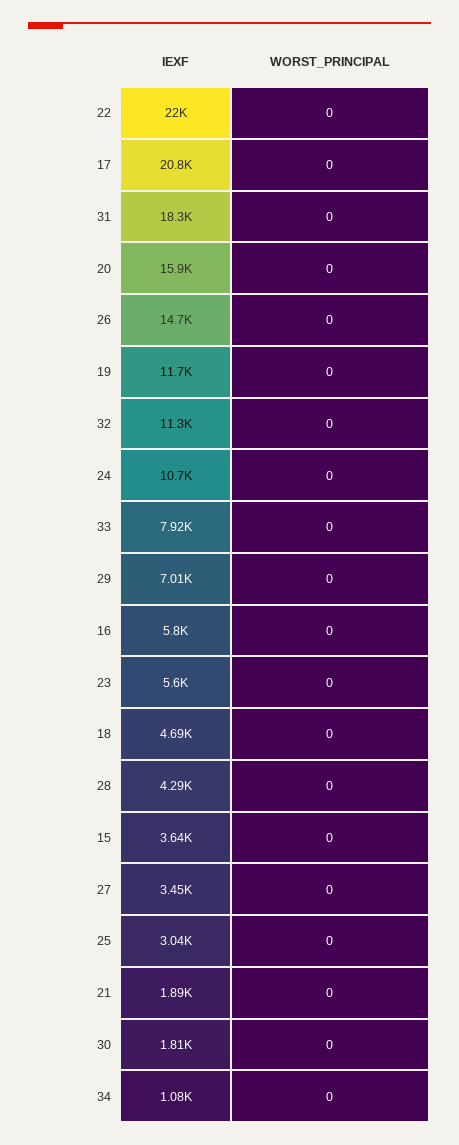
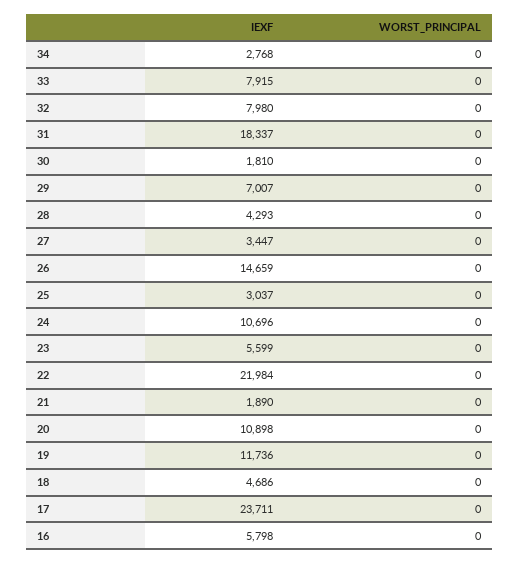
IEXF, 17: 20800 -> 23711
IEXF, 20: 15900 -> 10898
IEXF, 32: 11300 -> 7980
IEXF, 15: 3640 -> none
WORST_PRINCIPAL, 15: 0 -> none
IEXF, 34: 1080 -> 2768

